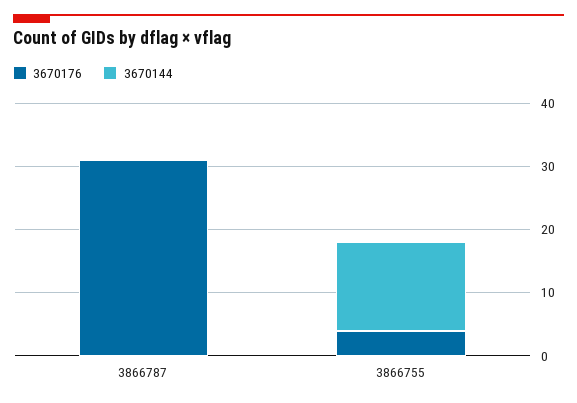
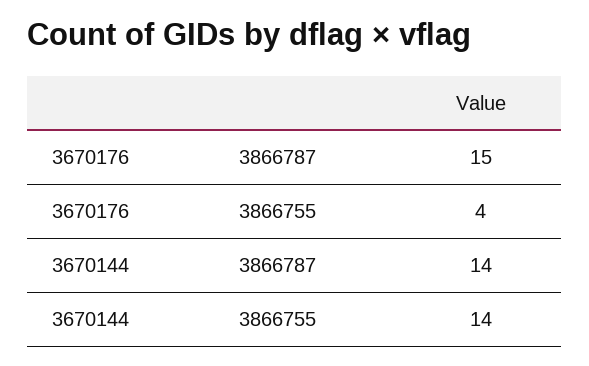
3670176, 3866787: 30 -> 15
3670144, 3866787: 0 -> 14

